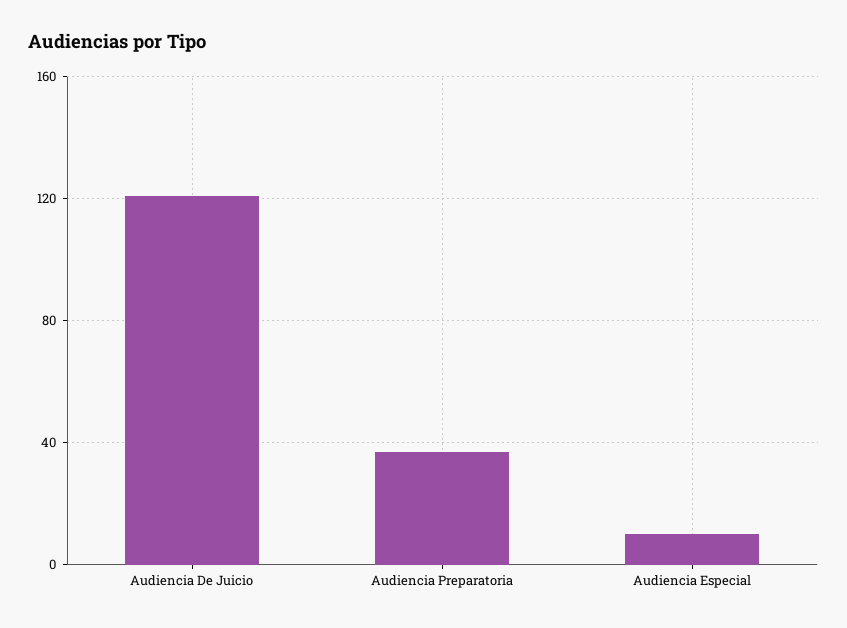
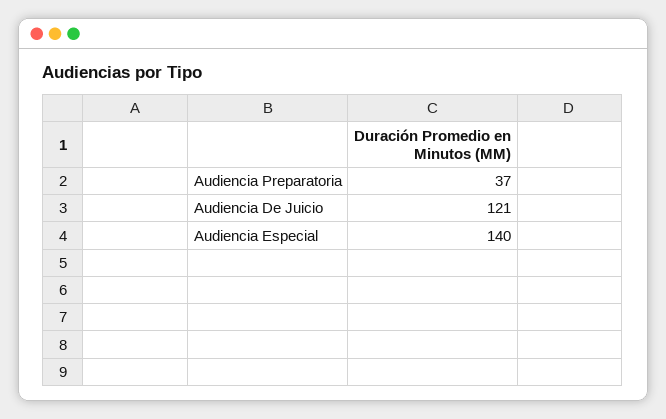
Audiencia Especial: 10 -> 140

